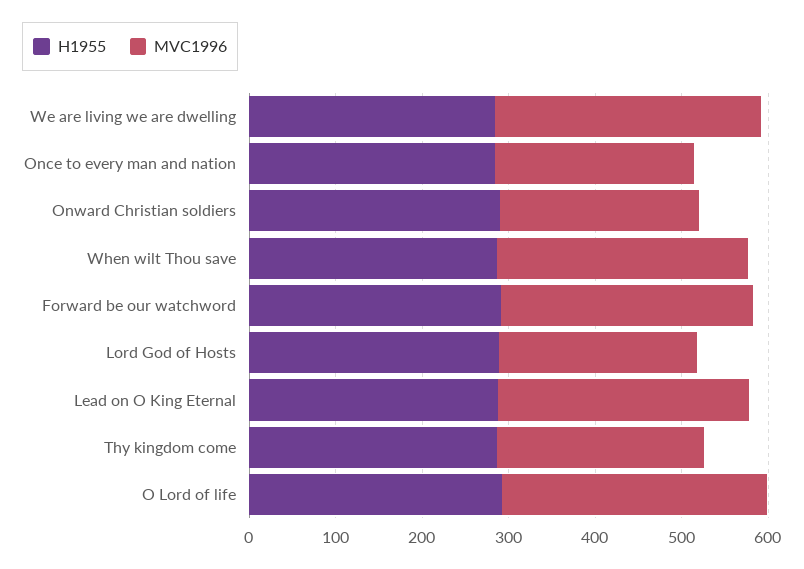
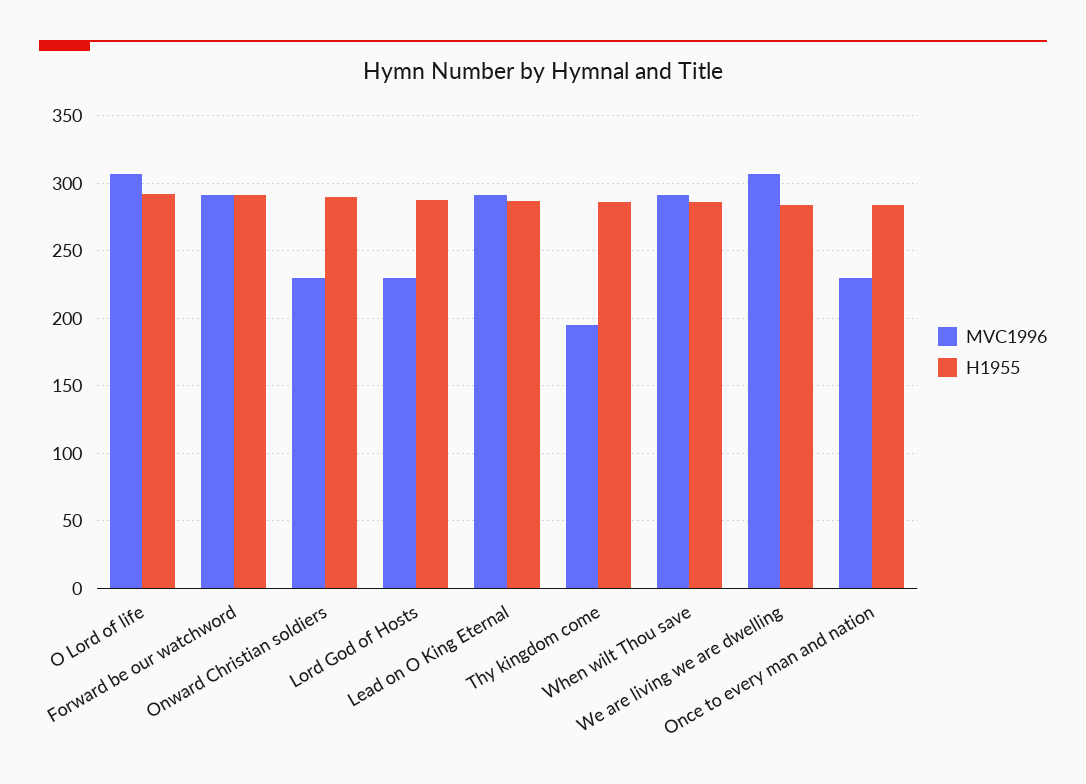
MVC1996, Thy kingdom come: 240 -> 195

